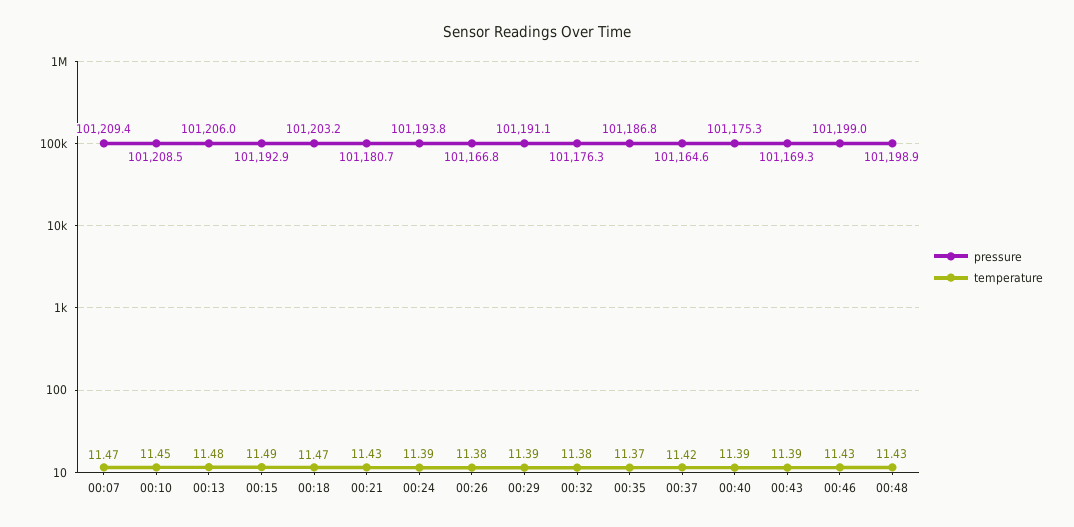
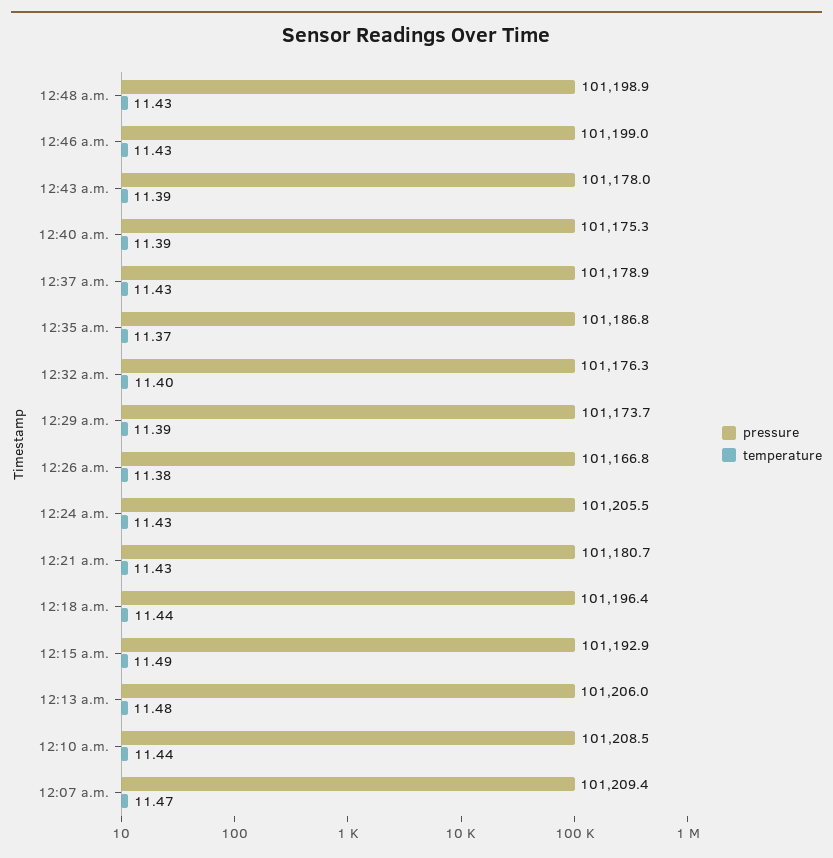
temperature, 00:10: 11.45 -> 11.44
pressure, 00:18: 101203.2 -> 101196.4
temperature, 00:18: 11.47 -> 11.44
pressure, 00:24: 101193.8 -> 101205.5
temperature, 00:24: 11.39 -> 11.43
pressure, 00:29: 101191.1 -> 101173.7
temperature, 00:32: 11.38 -> 11.4
pressure, 00:37: 101164.6 -> 101178.9
temperature, 00:37: 11.42 -> 11.43
pressure, 00:43: 101169.3 -> 101178

